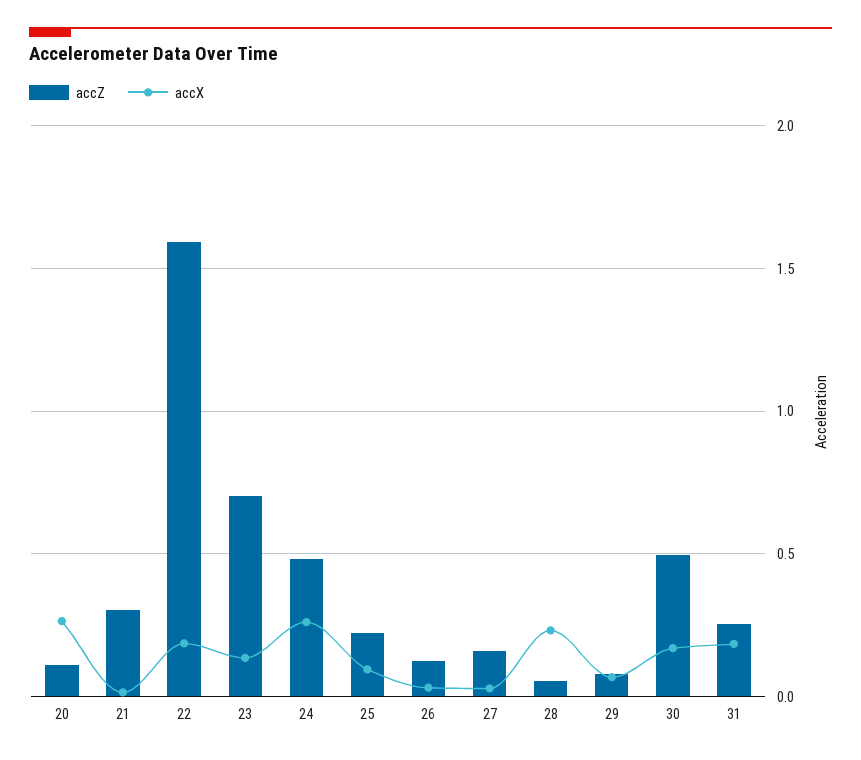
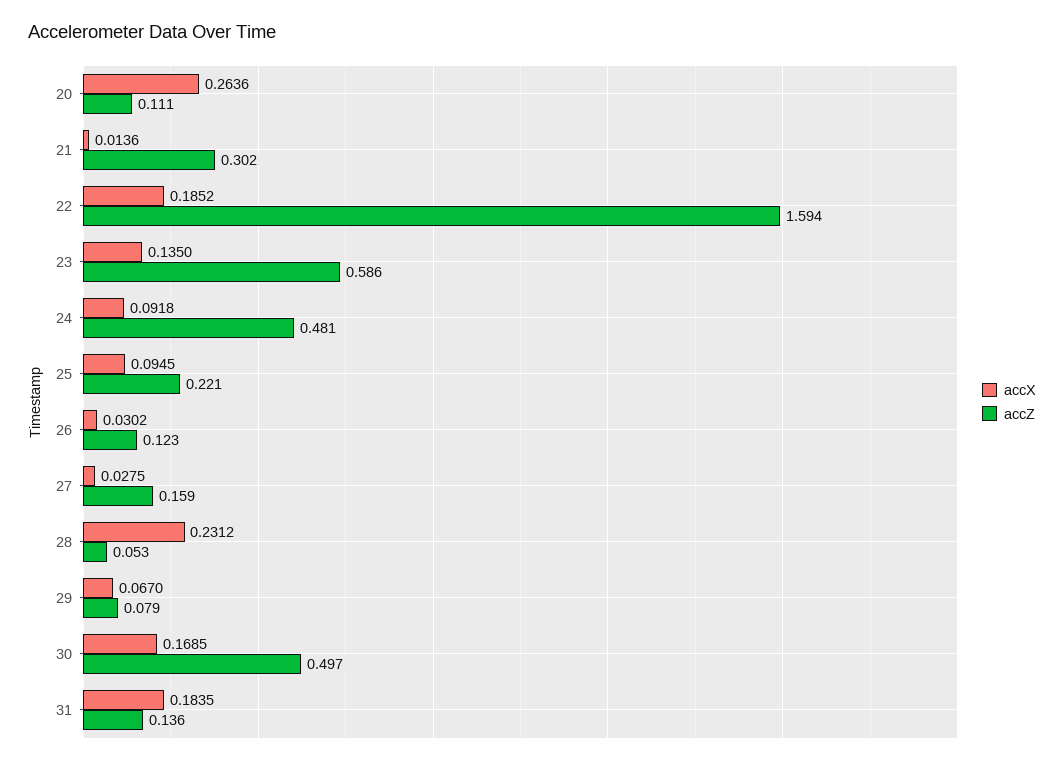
accZ, 23: 0.7 -> 0.586
accX, 24: 0.25 -> 0.0918
accZ, 31: 0.25 -> 0.136

